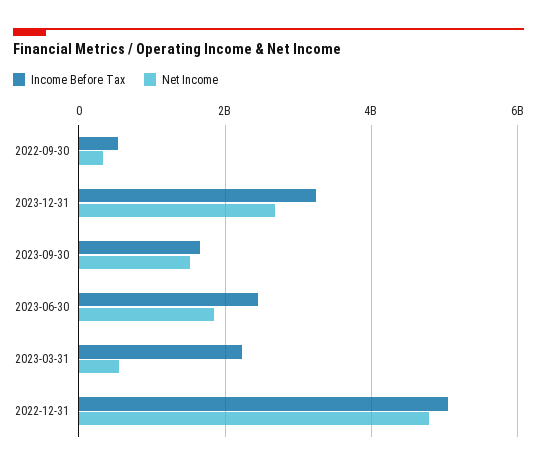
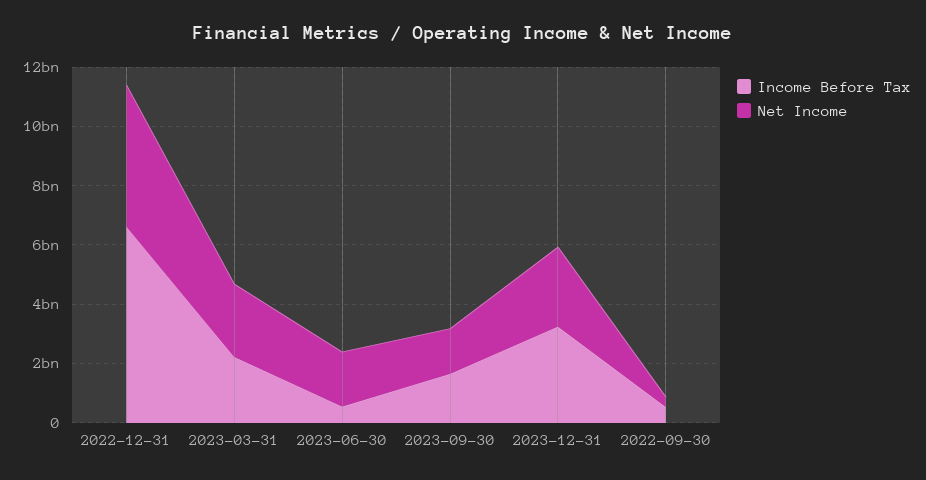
Income Before Tax, 2023-06-30: 2400000000 -> 500000000
Net Income, 2023-03-31: 600000000 -> 2500000000
Income Before Tax, 2022-12-31: 5000000000 -> 6500000000

